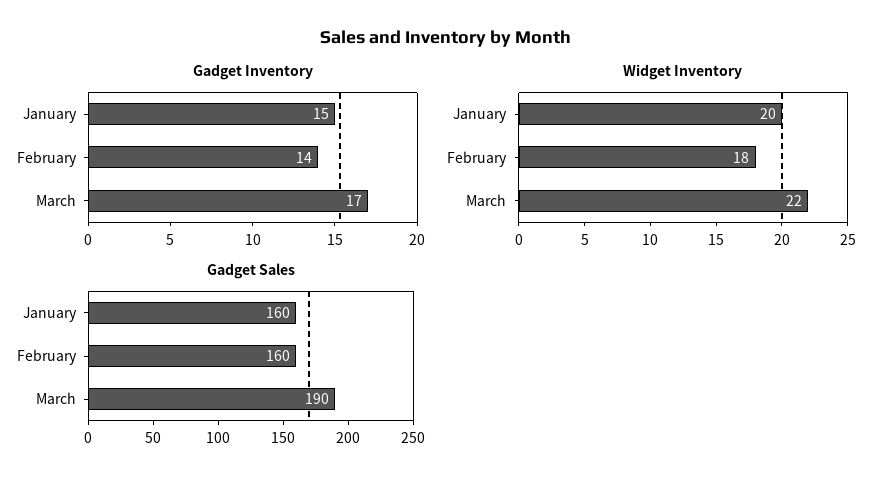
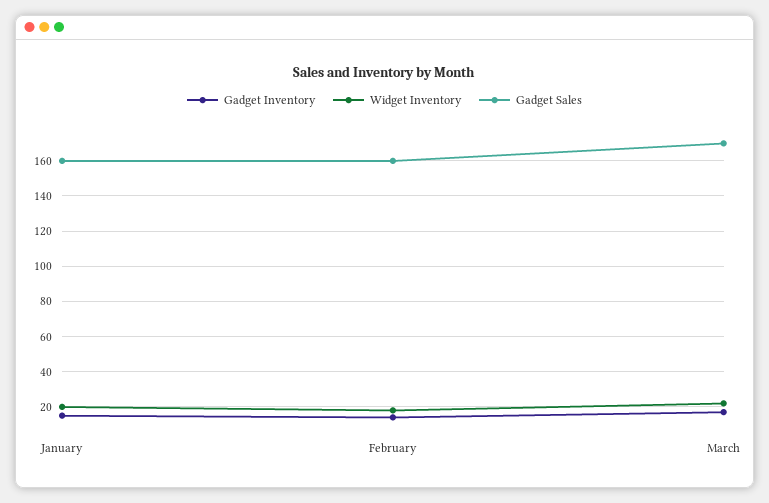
Gadget Sales, March: 190 -> 170

